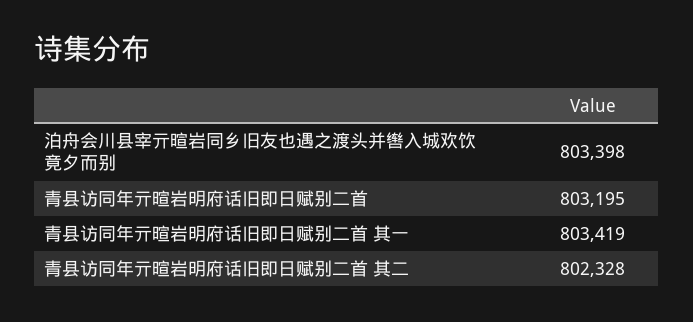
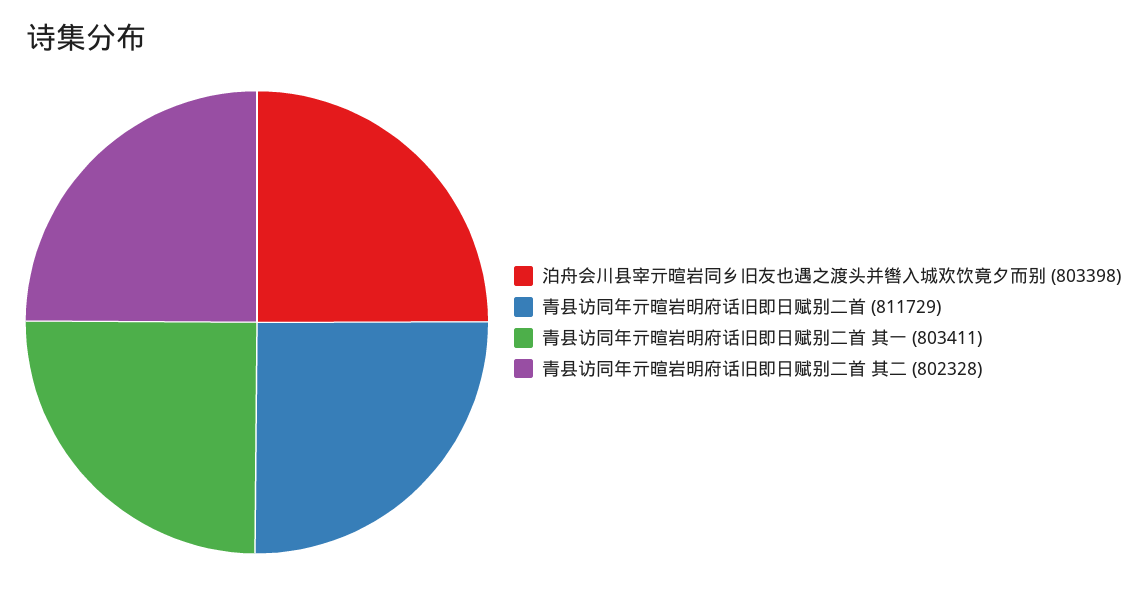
青县访同年亓暄岩明府话旧即日赋别二首: 803195 -> 811729
青县访同年亓暄岩明府话旧即日赋别二首 其一: 803419 -> 803411

